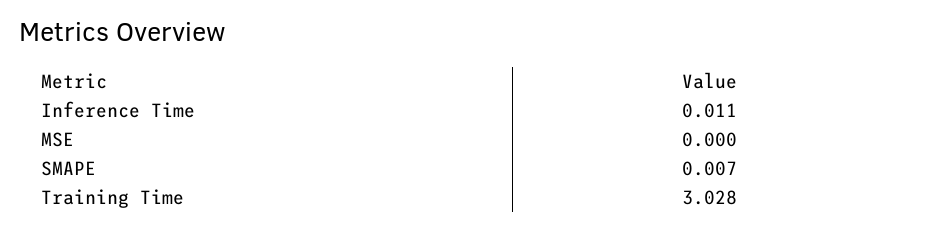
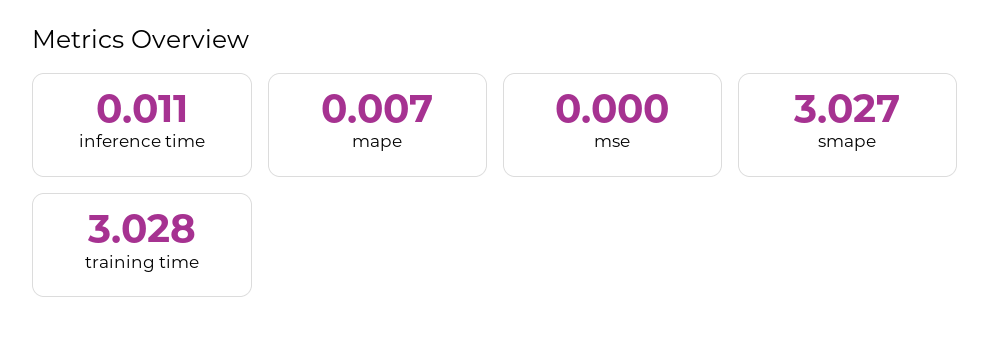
SMAPE: 0.007 -> 3.027
mape: none -> 0.007

